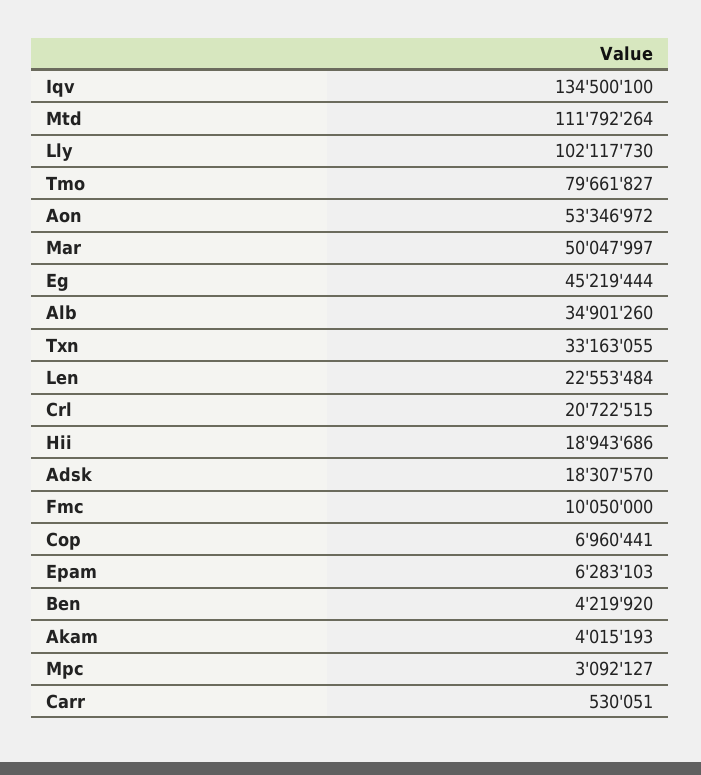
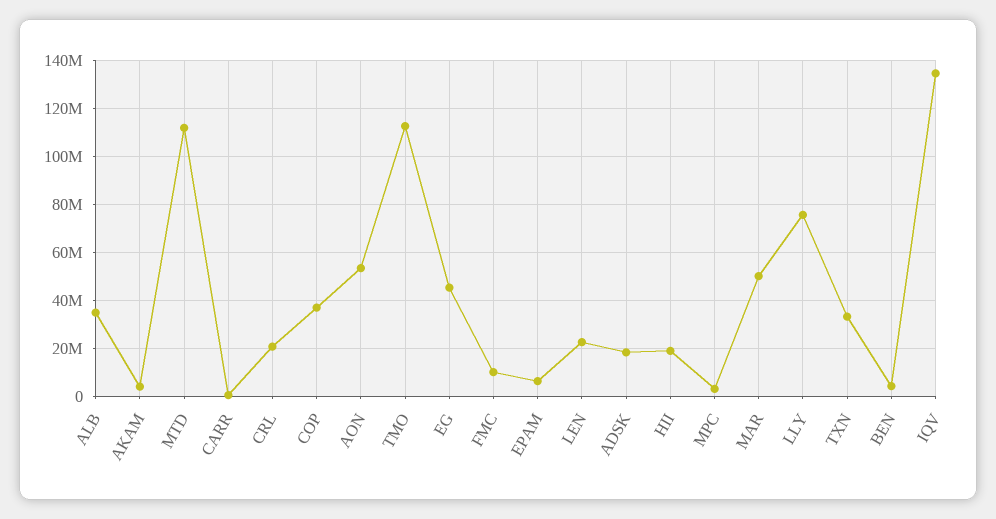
Lly: 102117730 -> 75000000
Tmo: 79661827 -> 112500000
Cop: 6960441 -> 37500000

